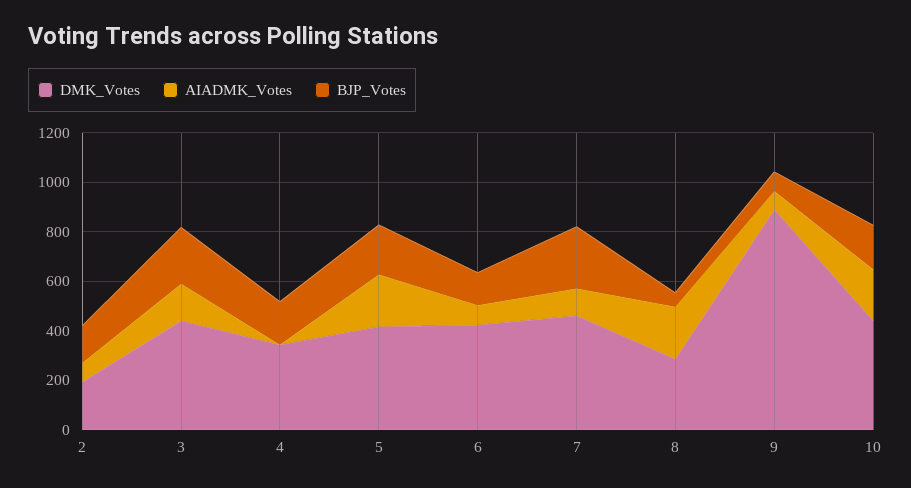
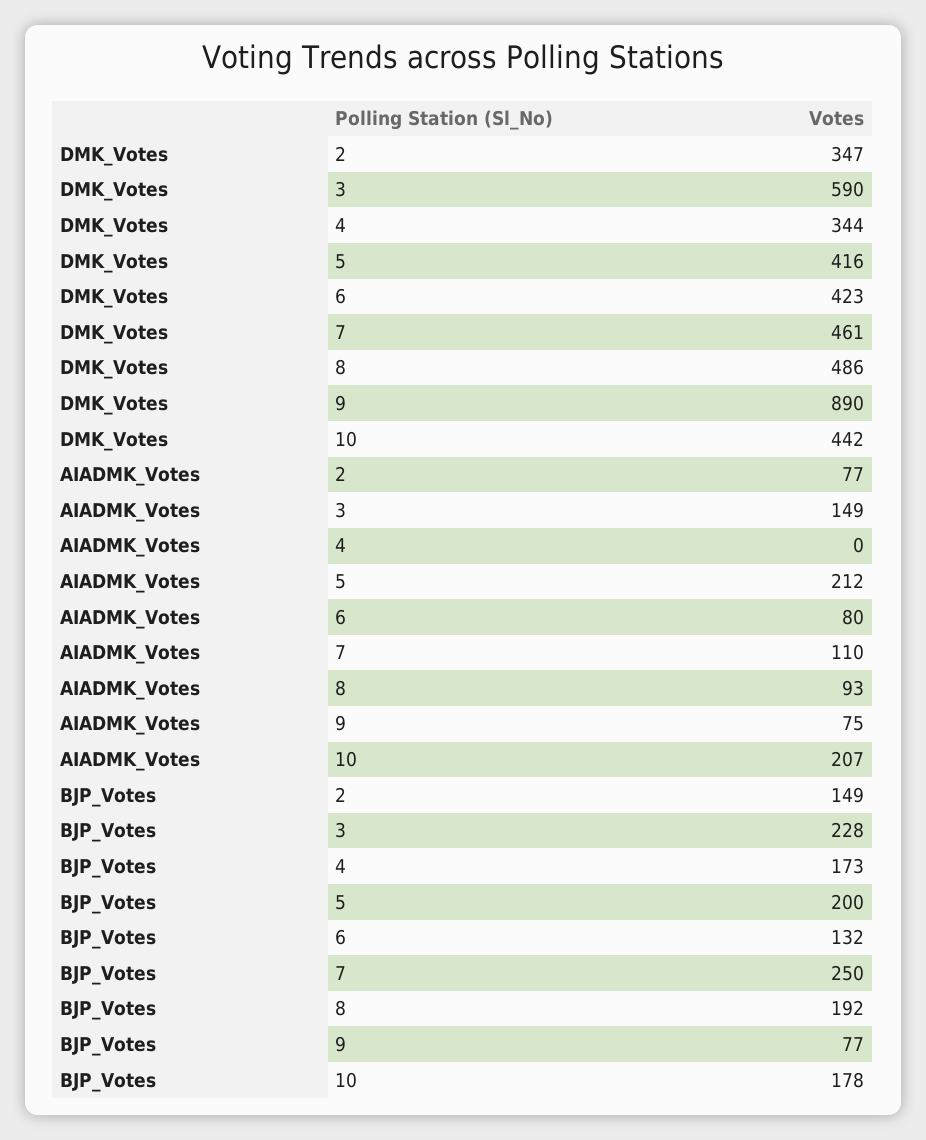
DMK_Votes, 2: 200 -> 347
DMK_Votes, 3: 450 -> 590
DMK_Votes, 8: 300 -> 486
AIADMK_Votes, 8: 200 -> 93
BJP_Votes, 8: 50 -> 192

